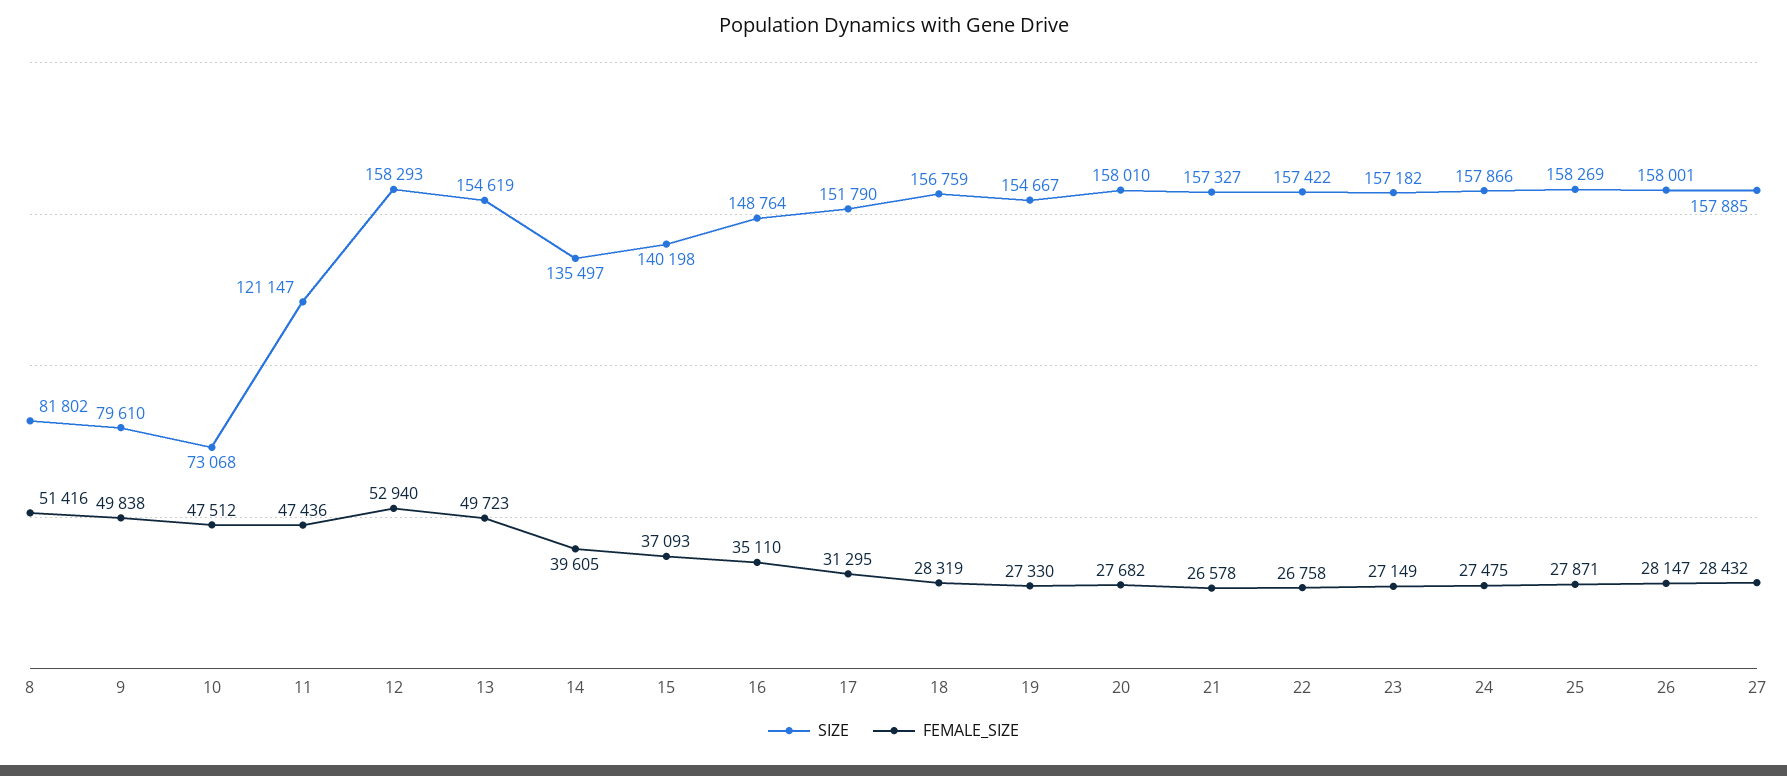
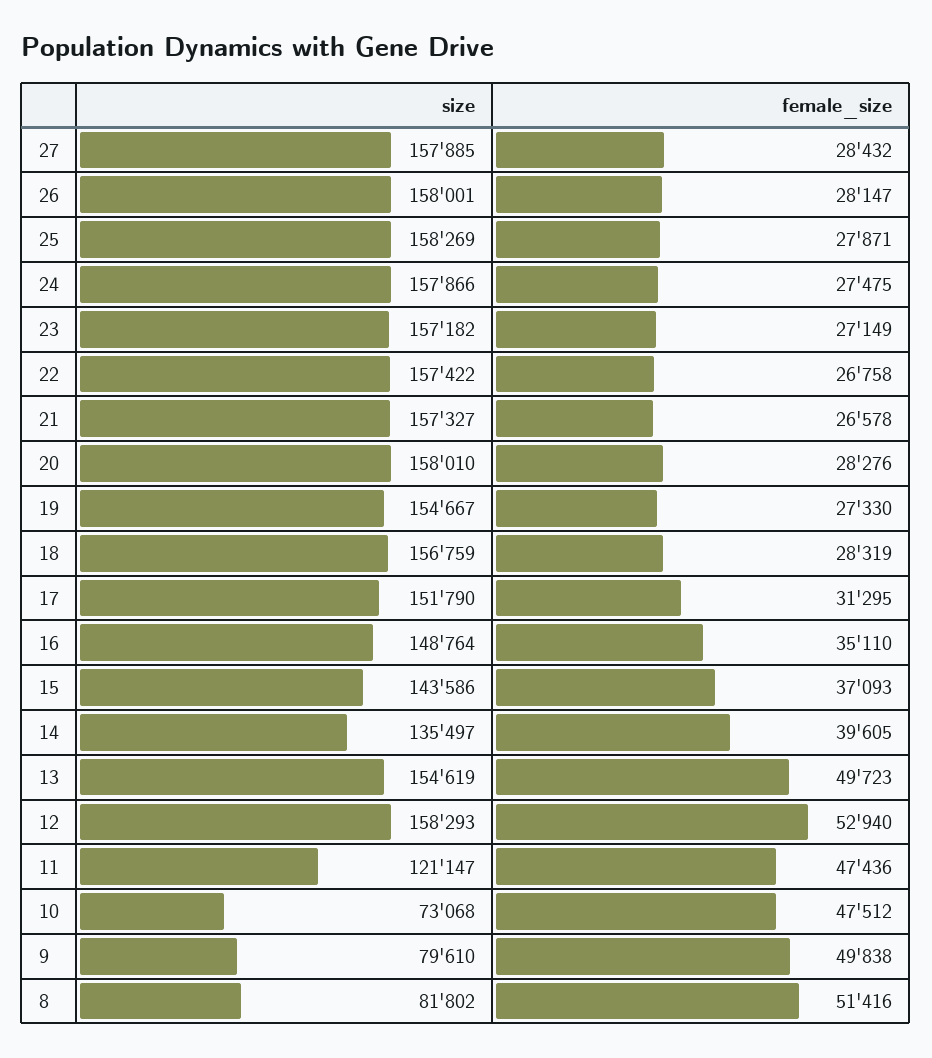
SIZE, 15: 140198 -> 143586
FEMALE_SIZE, 20: 27682 -> 28276

